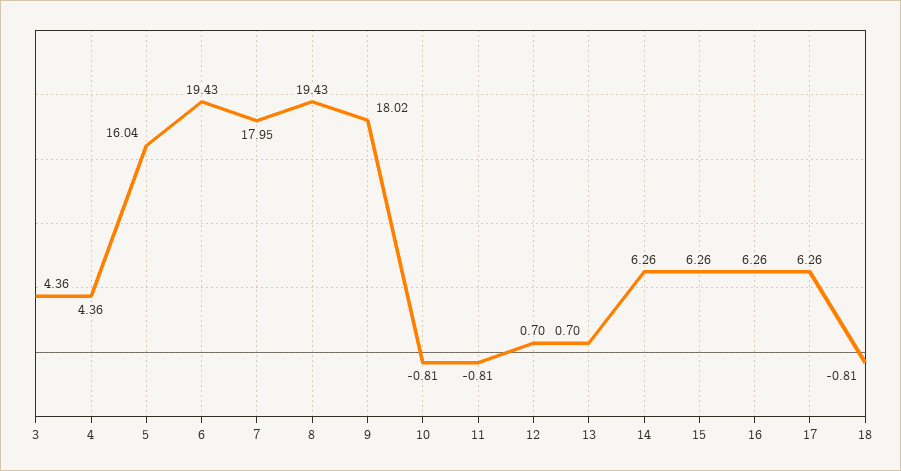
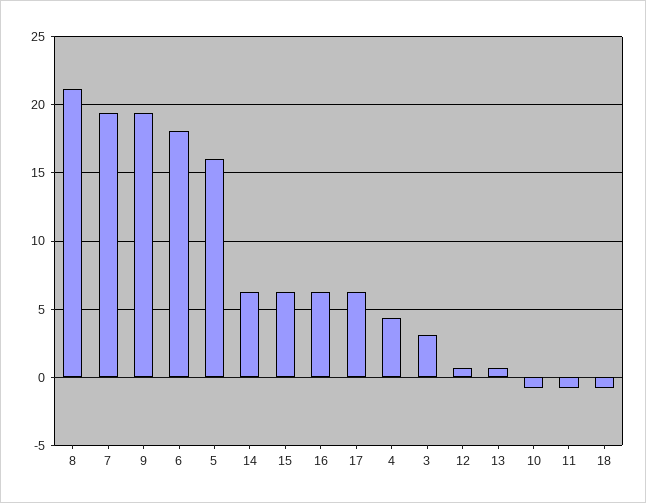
3: 4.36 -> 3
6: 19.43 -> 18
7: 17.95 -> 19.5
8: 19.43 -> 21
9: 18.02 -> 19.5

